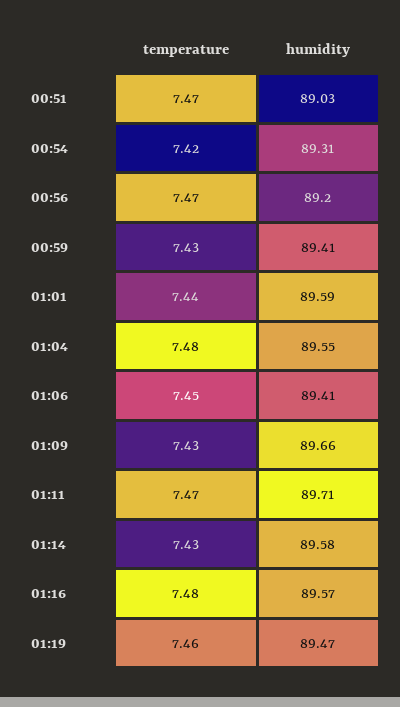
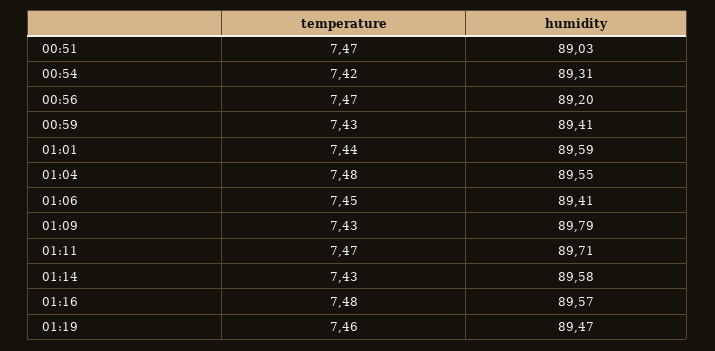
humidity, 01:09: 89.66 -> 89.79

